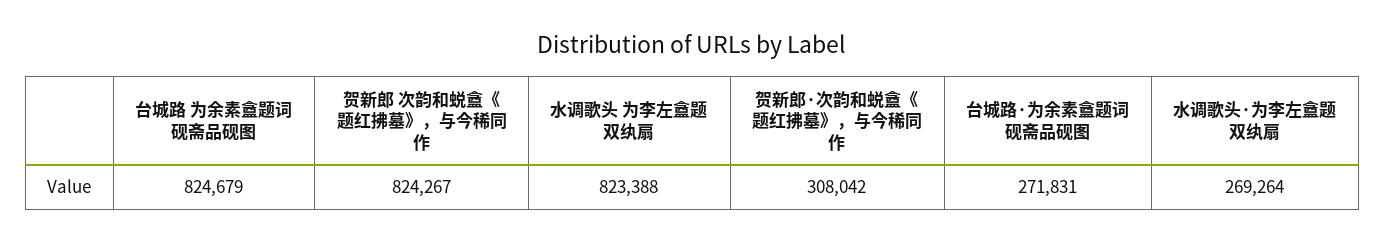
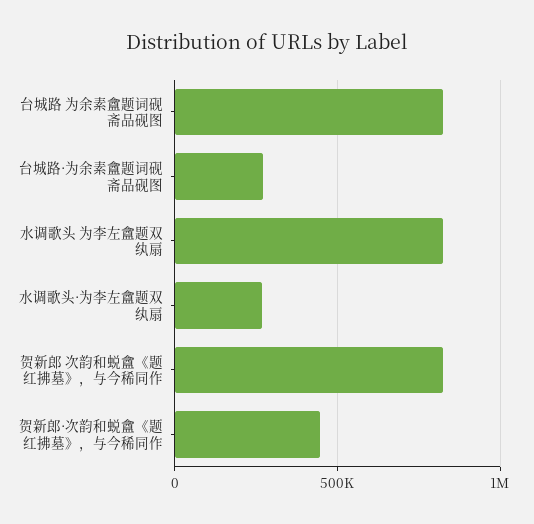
贺新郎·次韵和蜕盦《题红拂墓》，与今稀同作: 308042 -> 450000

